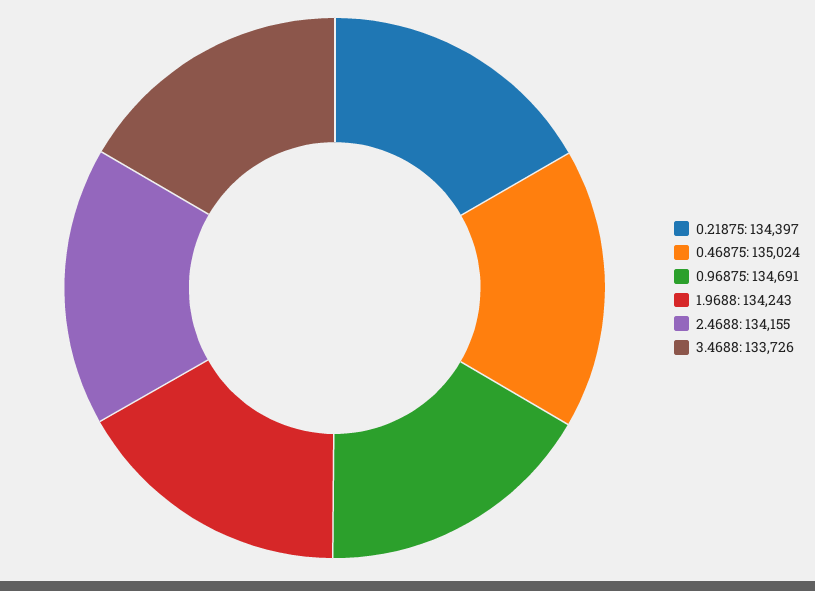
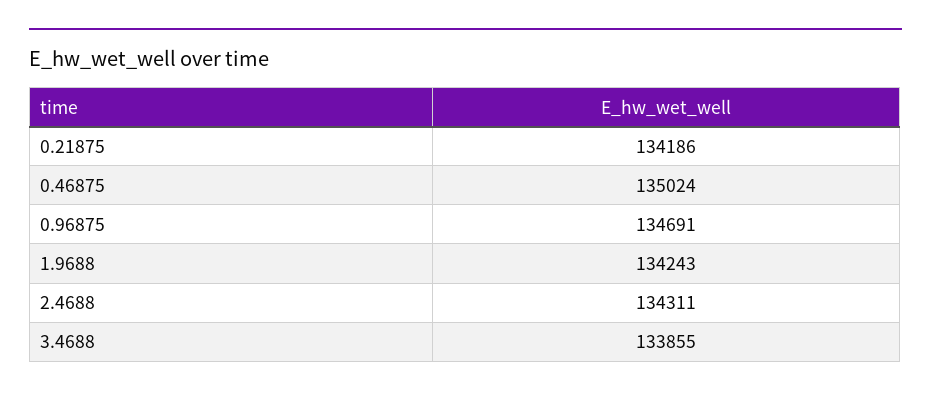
0.21875: 134397 -> 134186
2.4688: 134155 -> 134311
3.4688: 133726 -> 133855

